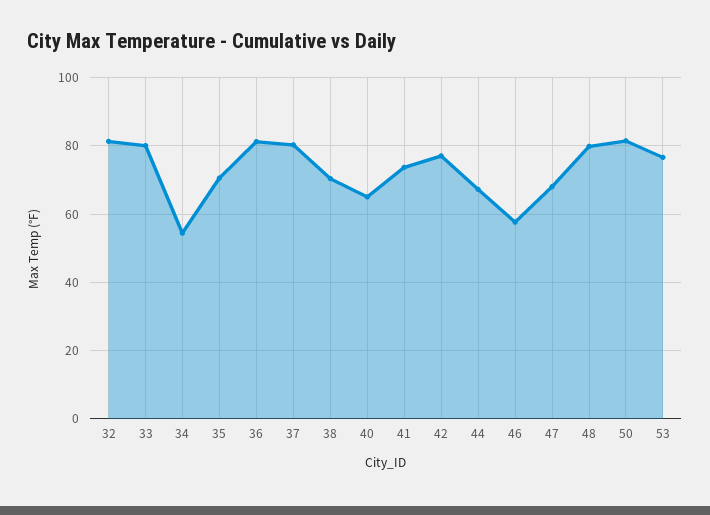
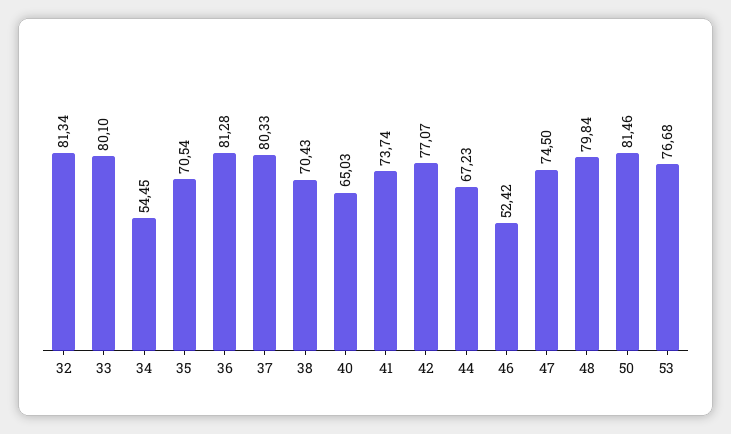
46: 58 -> 52.42
47: 68 -> 74.5

